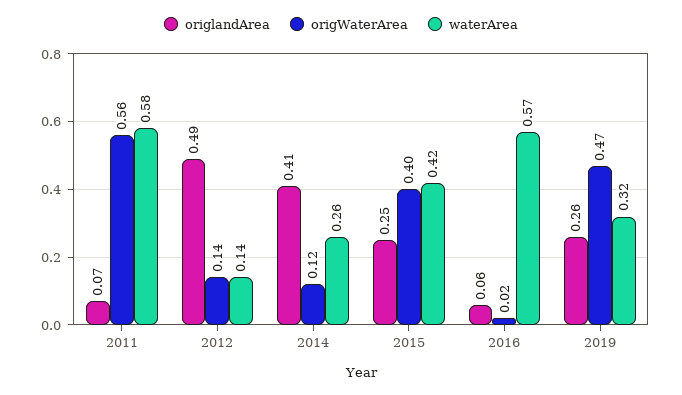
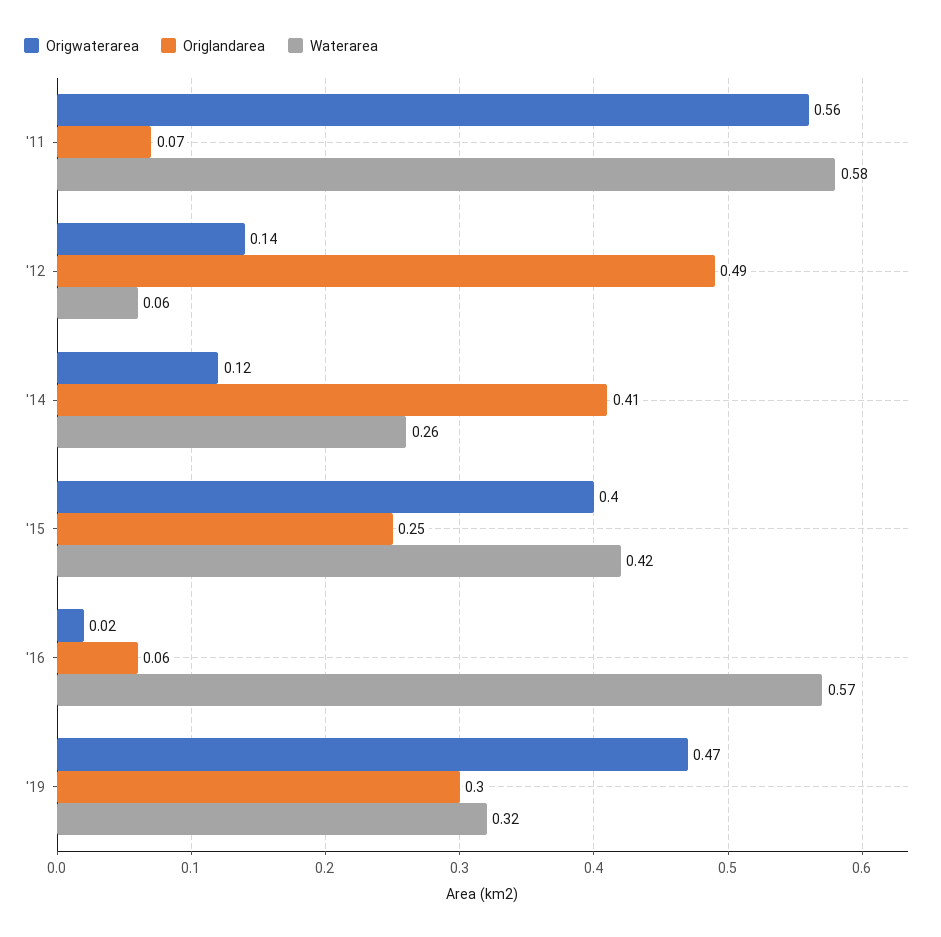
waterArea, 2012: 0.14 -> 0.06
origlandArea, 2019: 0.26 -> 0.3

